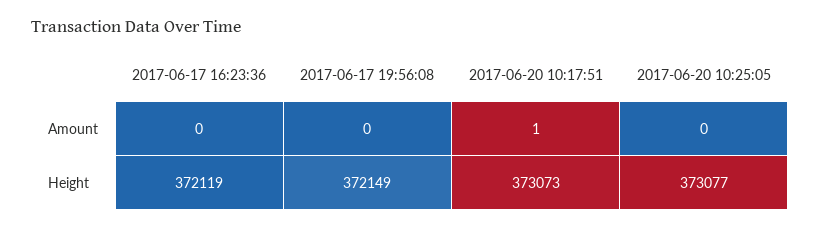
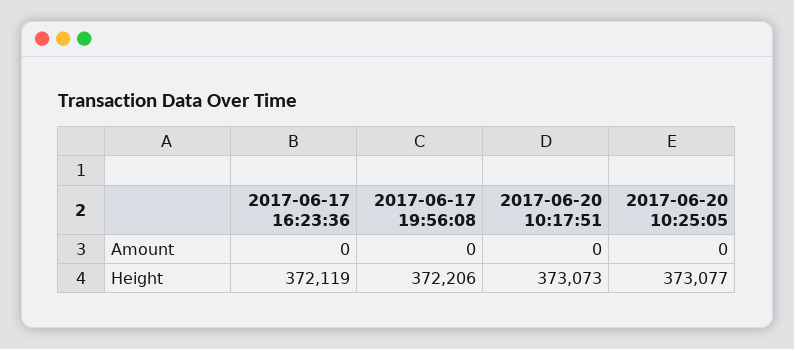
2017-06-20 10:17:51, Amount: 1 -> 0
2017-06-17 19:56:08, Height: 372149 -> 372206

